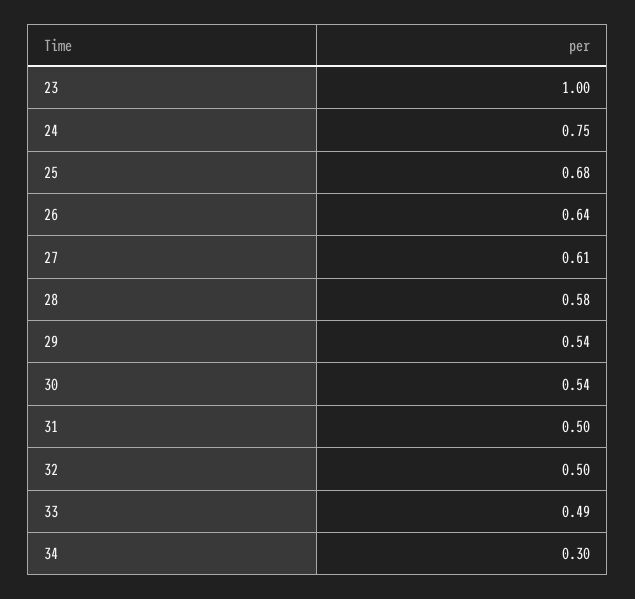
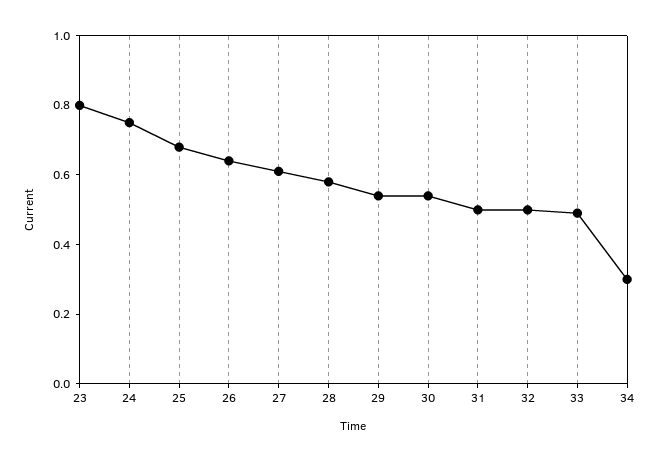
23: 1 -> 0.8

